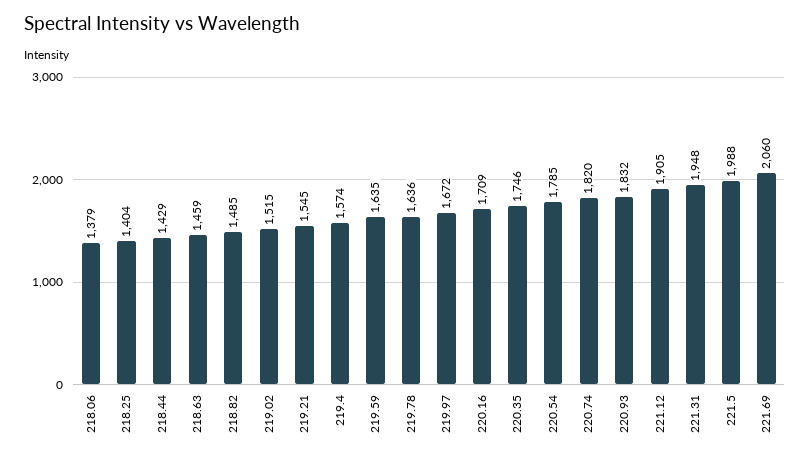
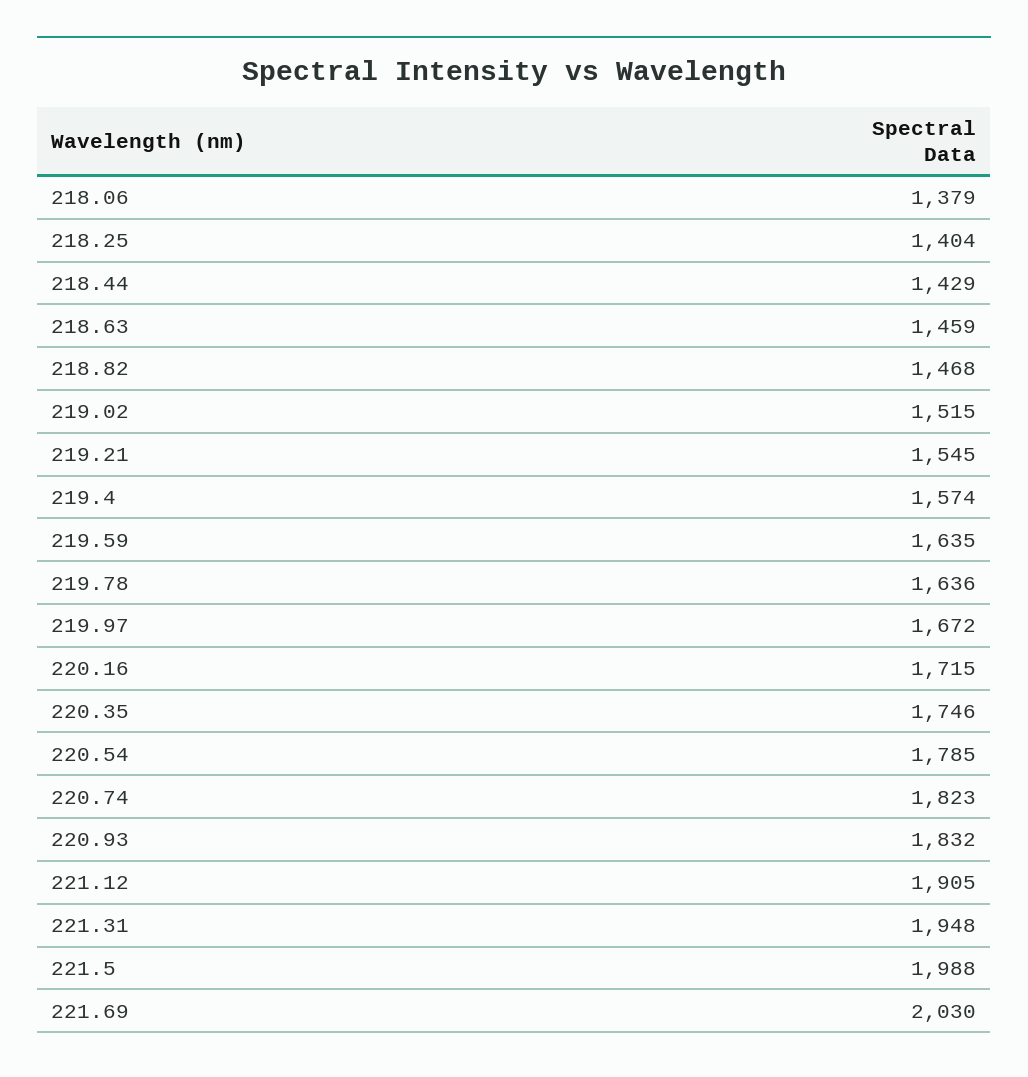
218.82: 1485 -> 1468
220.16: 1709 -> 1715
220.74: 1820 -> 1823
221.69: 2060 -> 2030

